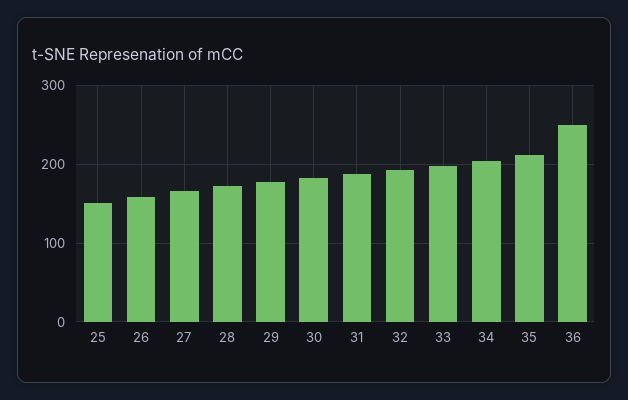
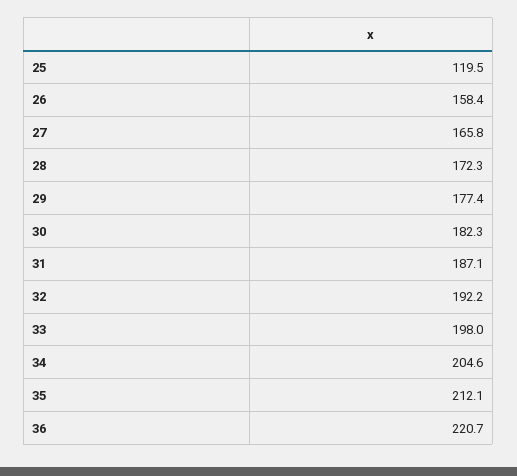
25: 150 -> 119.5
36: 250 -> 220.7

